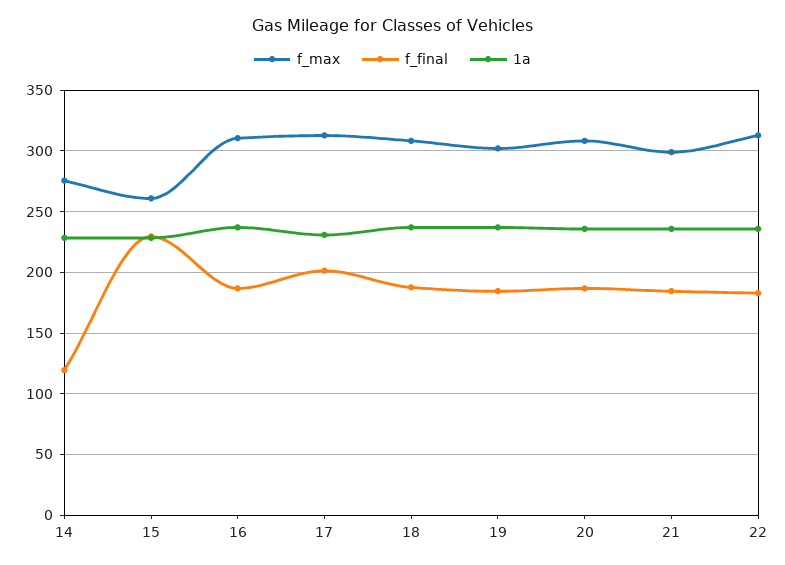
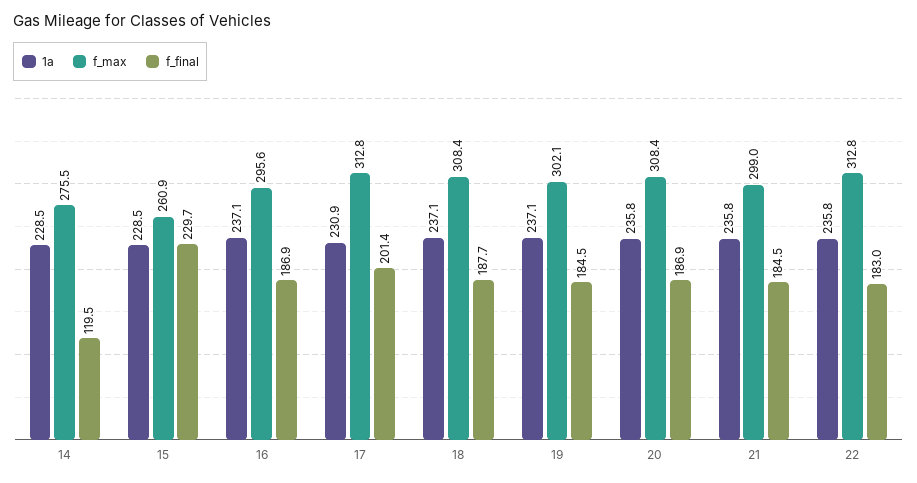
f_max, 16: 310 -> 295.6

